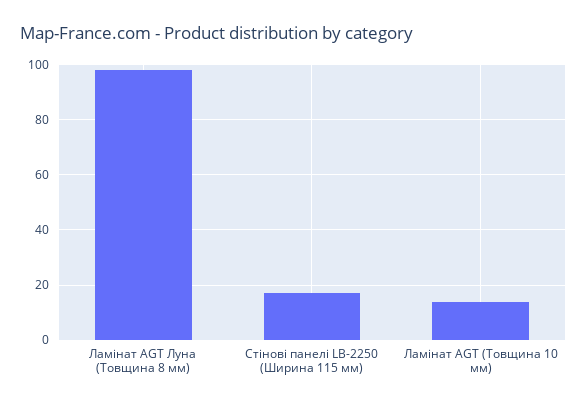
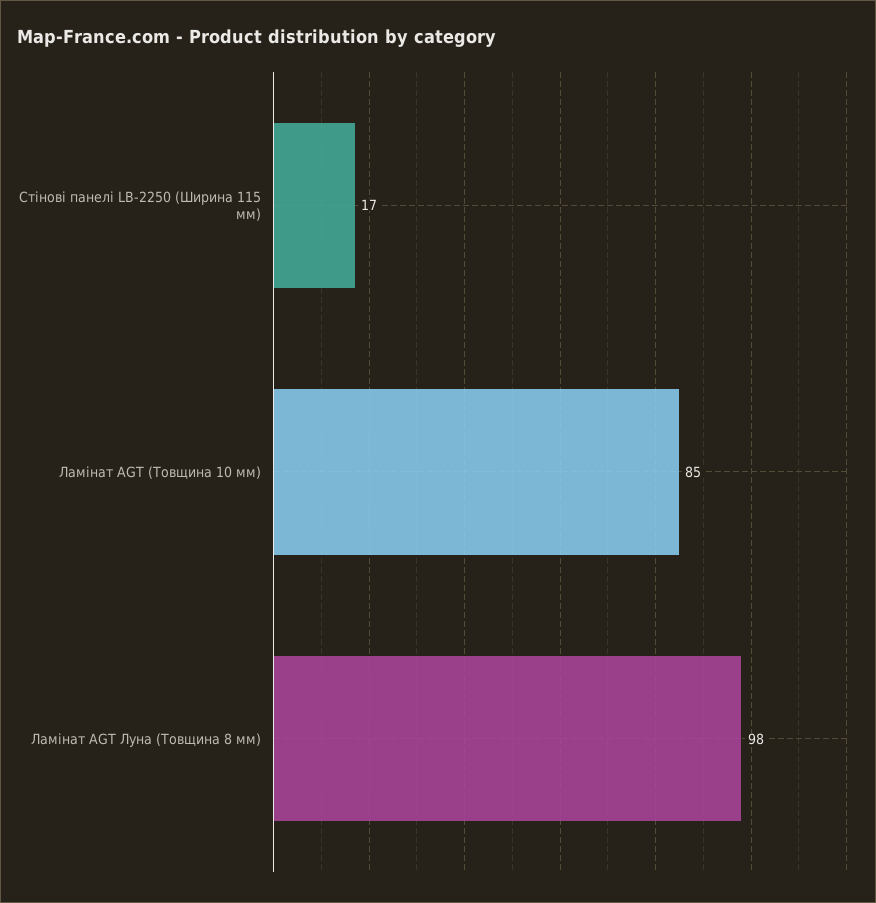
Ламінат AGT (Товщина 10 мм): 15 -> 85

